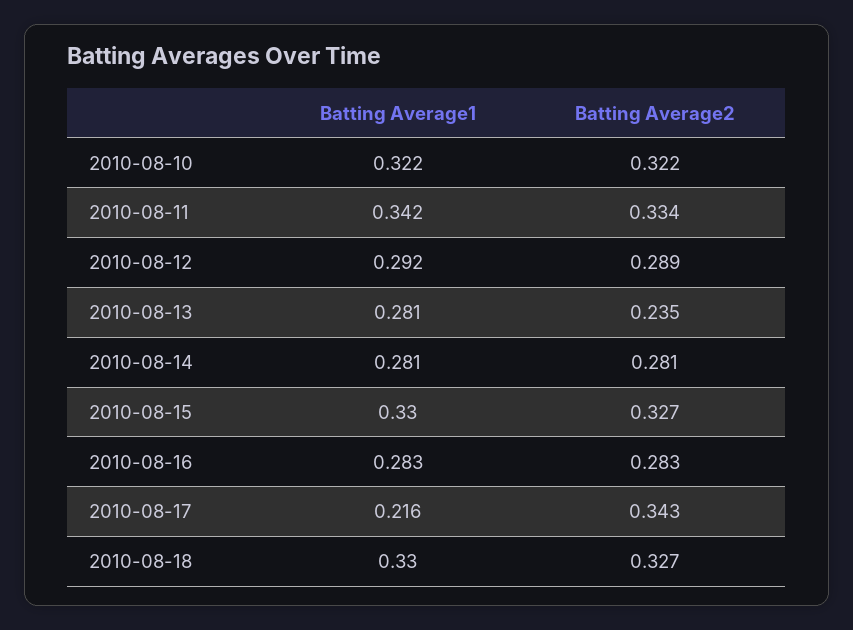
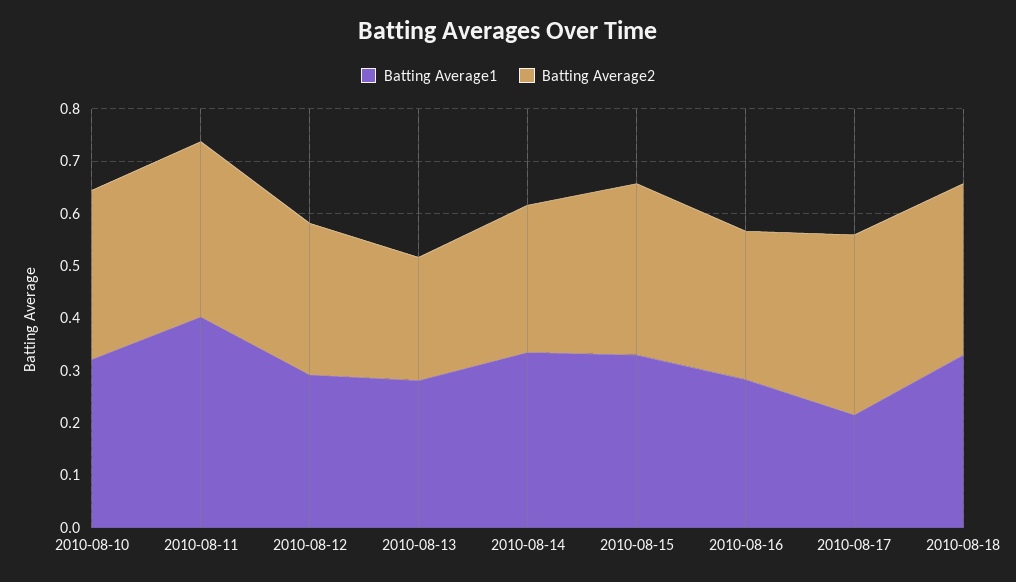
Batting Average1, 2010-08-11: 0.342 -> 0.4
Batting Average1, 2010-08-14: 0.281 -> 0.34

